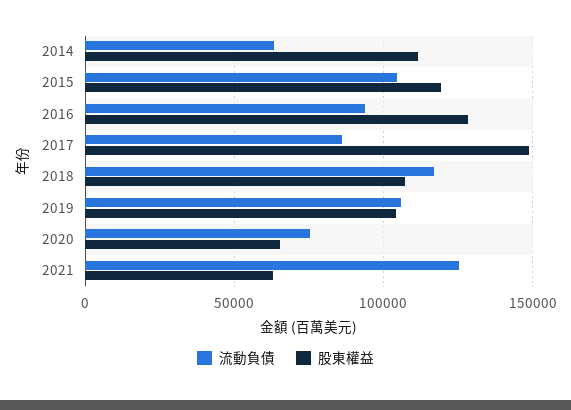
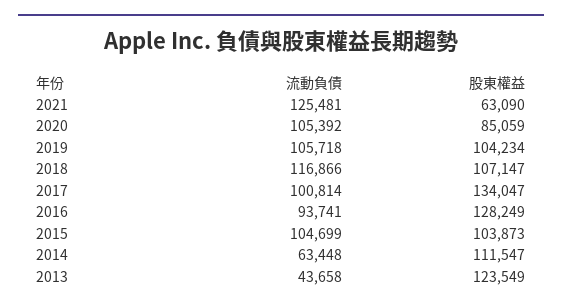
股東權益, 2015: 120000 -> 103873
流動負債, 2017: 85000 -> 100814
股東權益, 2017: 150000 -> 134047
流動負債, 2020: 75000 -> 105392
股東權益, 2020: 65000 -> 85059
流動負債, 2013: none -> 43658
股東權益, 2013: none -> 123549

